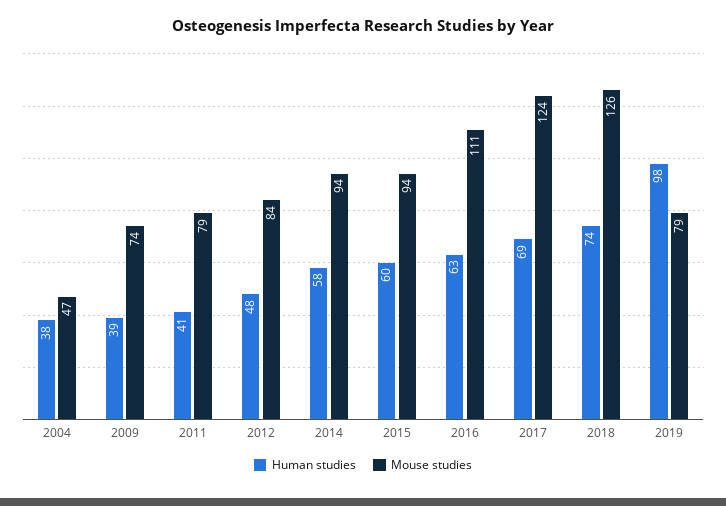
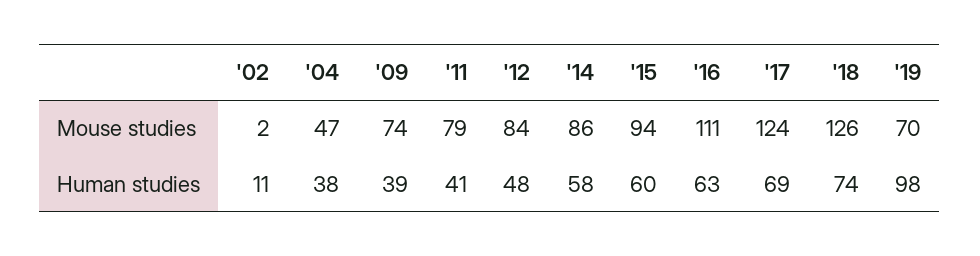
Mouse studies, 2014: 94 -> 86
Mouse studies, 2019: 79 -> 70
Mouse studies, '02: none -> 2
Human studies, '02: none -> 11

